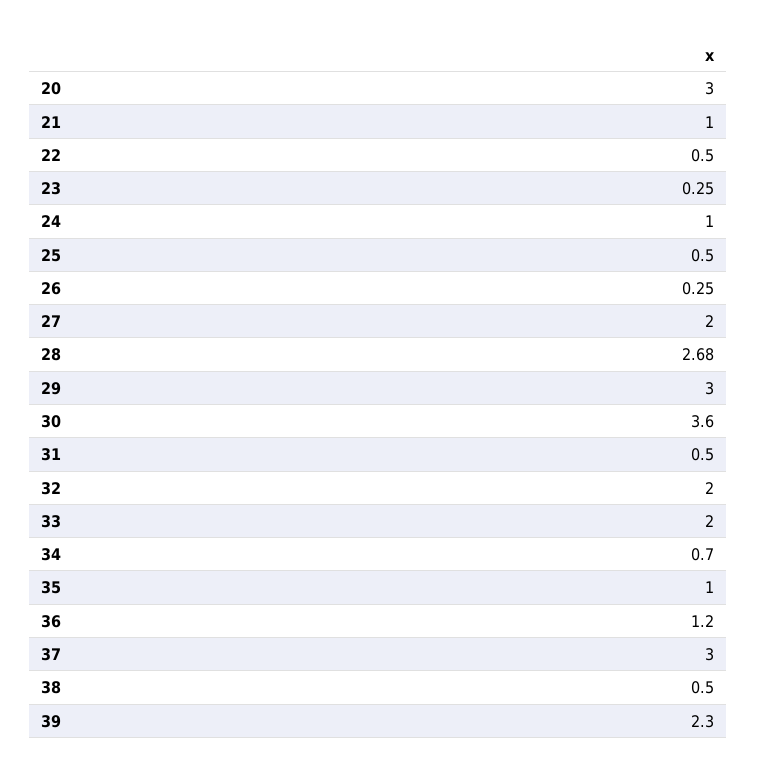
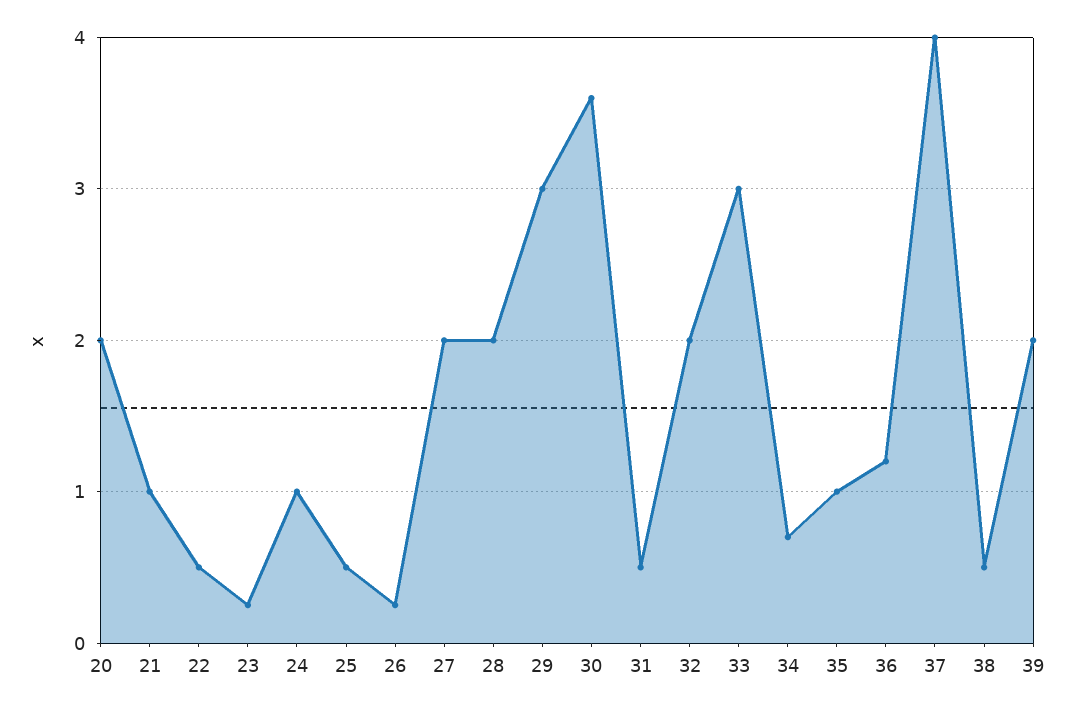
20: 3 -> 2
28: 2.68 -> 2
33: 2 -> 3
37: 3 -> 4
39: 2.3 -> 2

